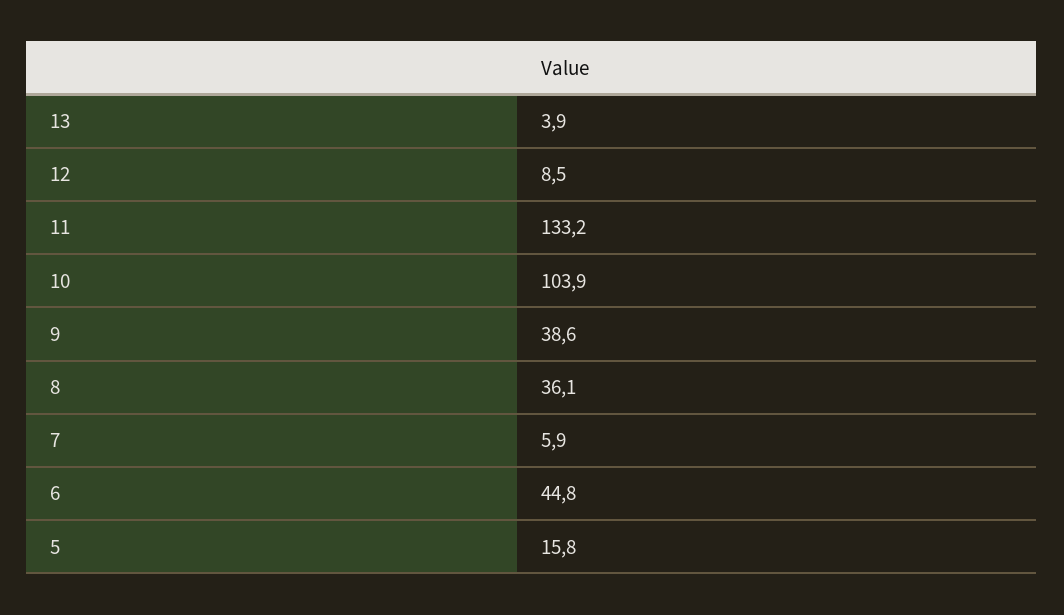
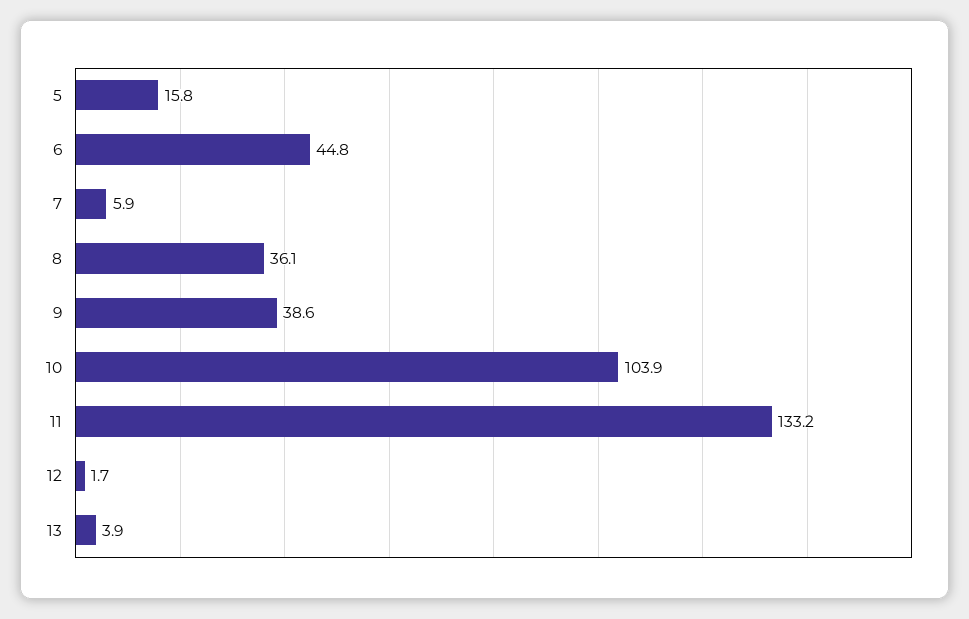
12: 8.5 -> 1.7

